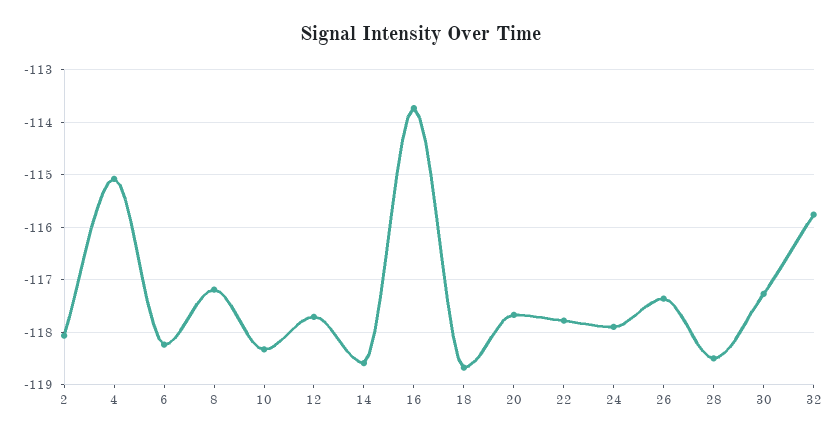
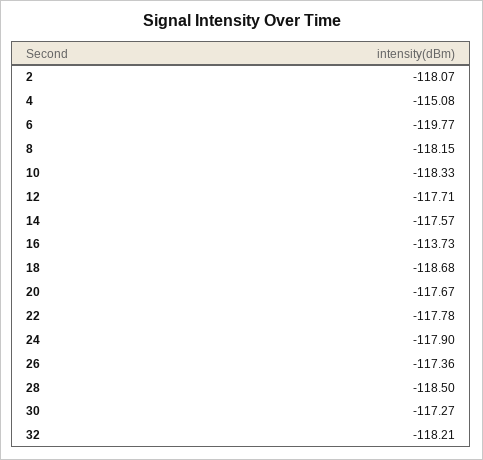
6: -118.2 -> -119.77
8: -117.2 -> -118.15
14: -118.6 -> -117.57
32: -115.8 -> -118.21

